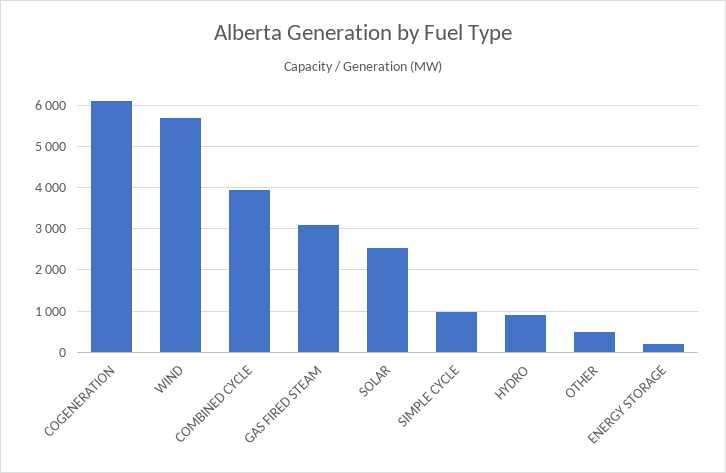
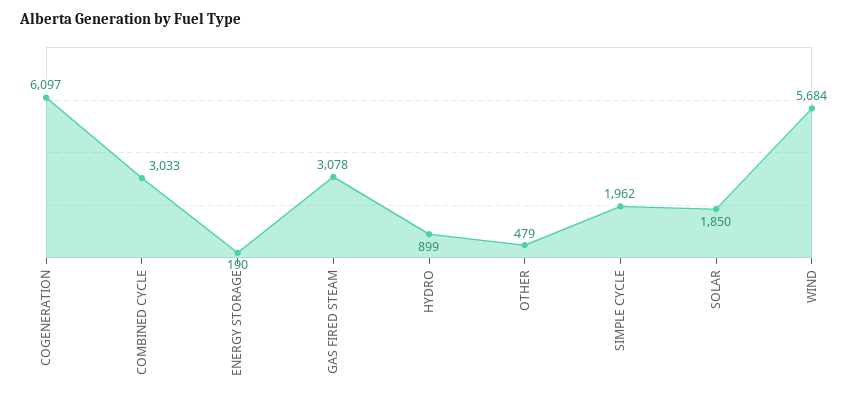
COMBINED CYCLE: 4000 -> 3033
SOLAR: 2600 -> 1850
SIMPLE CYCLE: 1000 -> 1962

